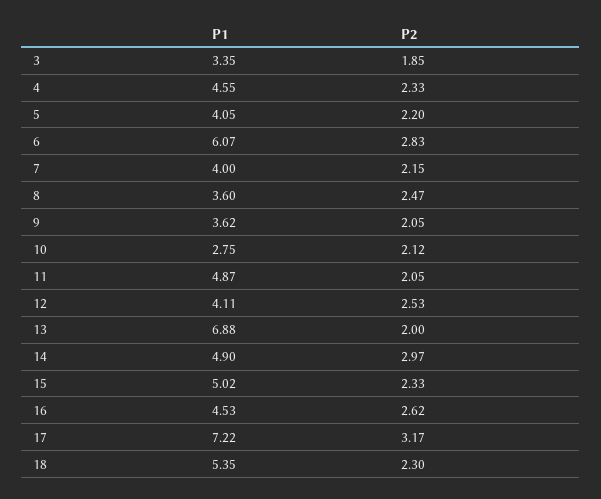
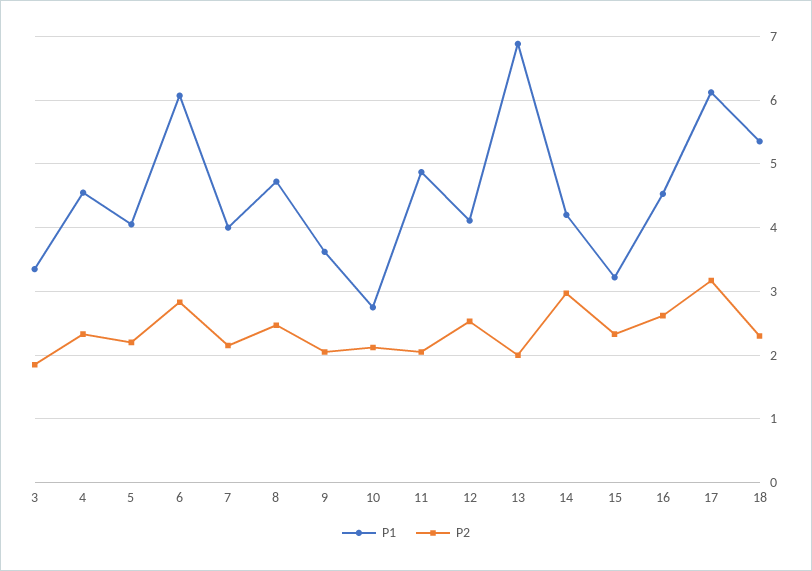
P1, 8: 3.6 -> 4.7
P1, 14: 4.9 -> 4.2
P1, 15: 5.02 -> 3.2
P1, 17: 7.22 -> 6.1

